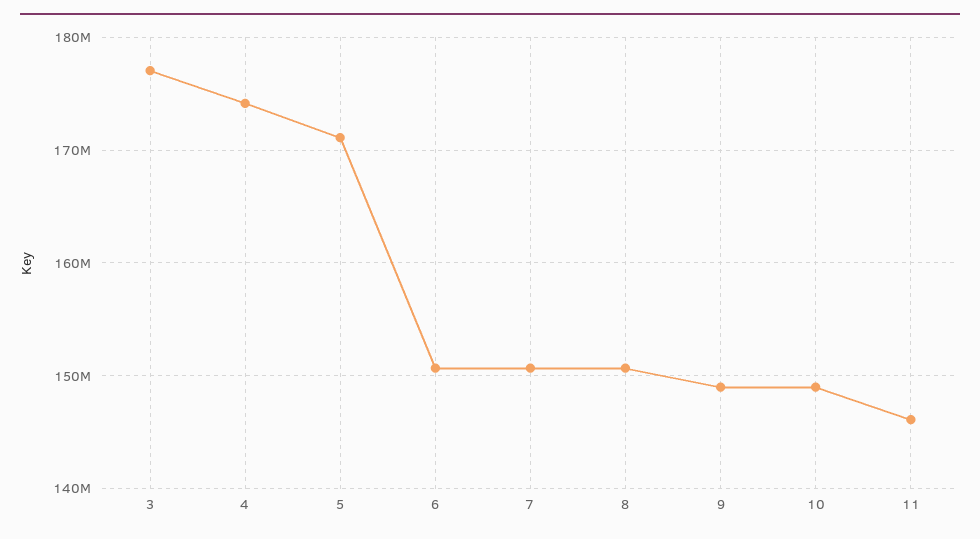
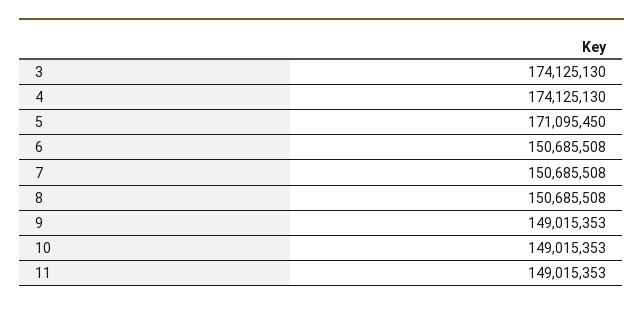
3: 177000000 -> 174125130
11: 146000000 -> 149015353

